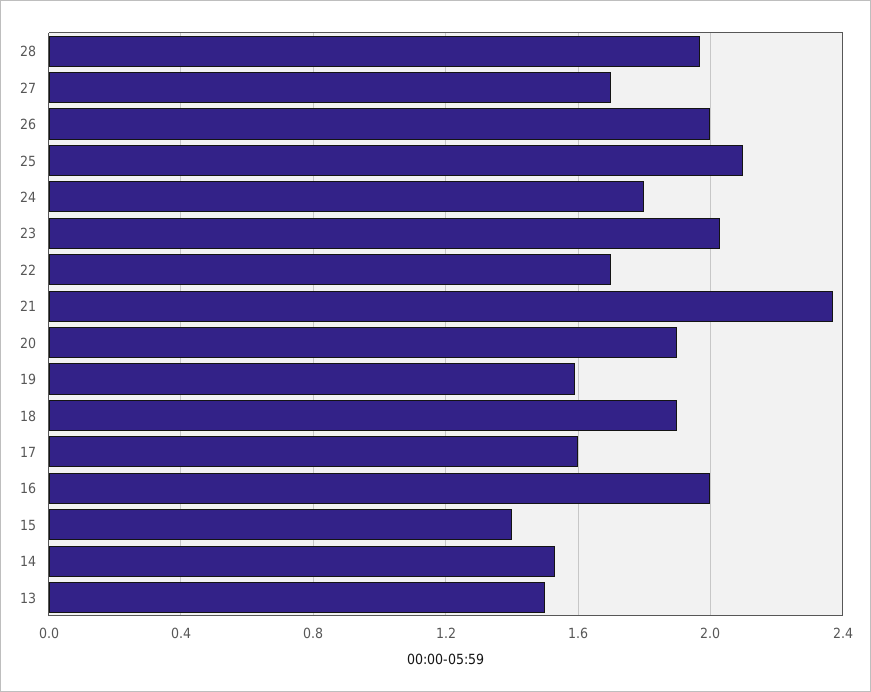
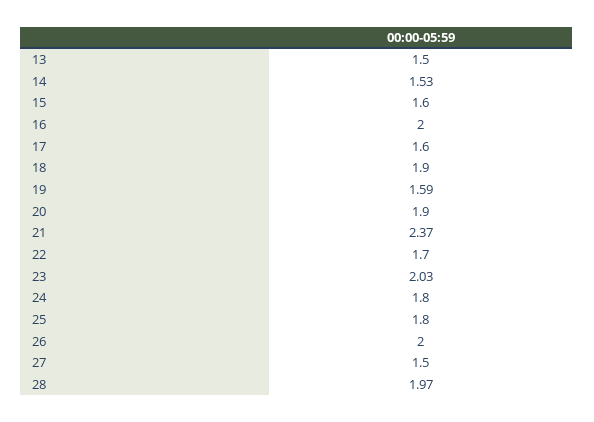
27: 1.7 -> 1.5
25: 2.1 -> 1.8
15: 1.4 -> 1.6

